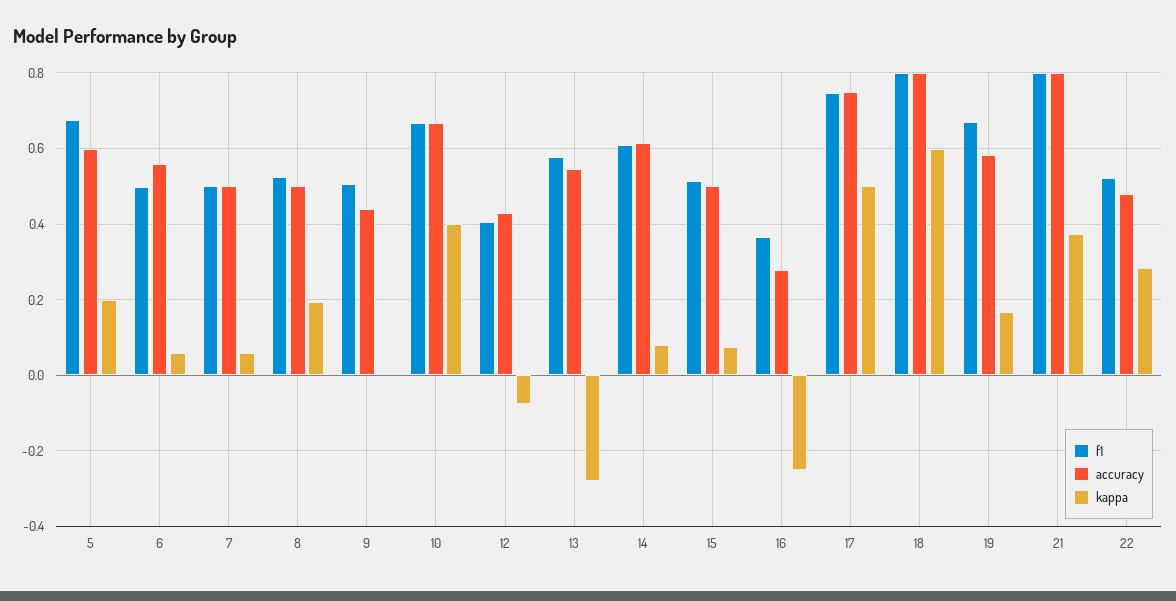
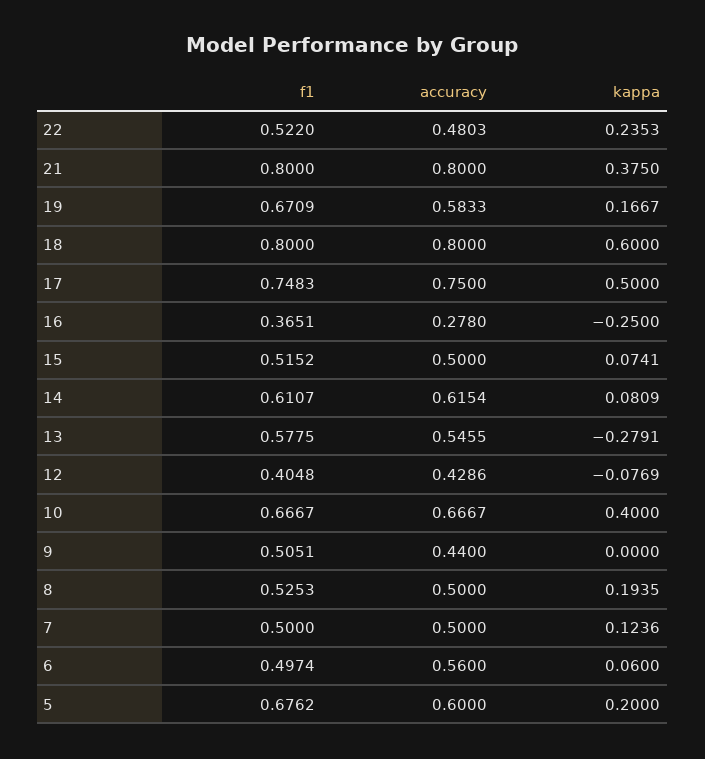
kappa, 7: 0.06 -> 0.1236
kappa, 22: 0.28 -> 0.2353

